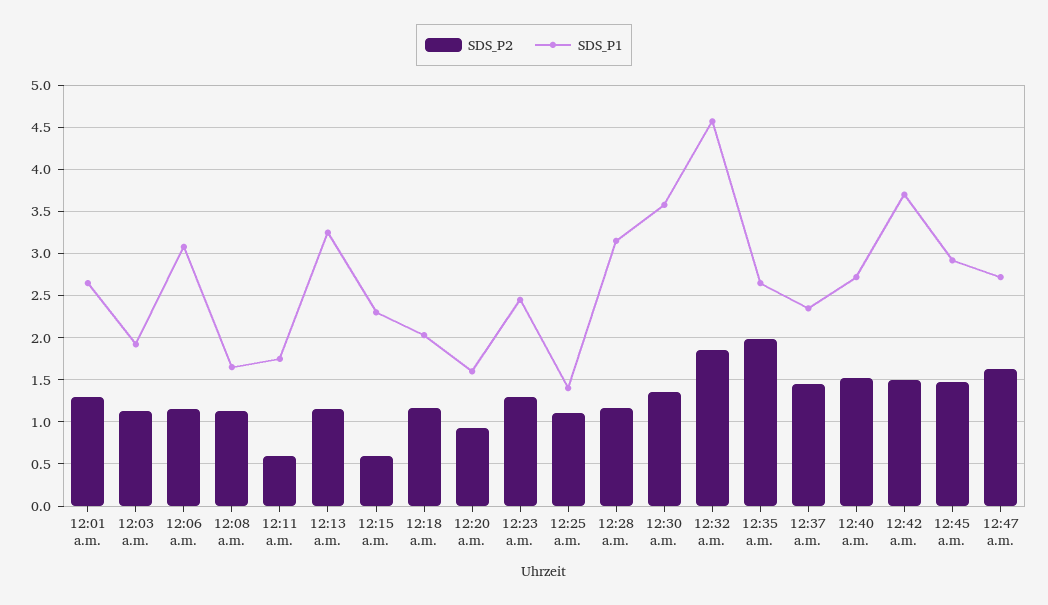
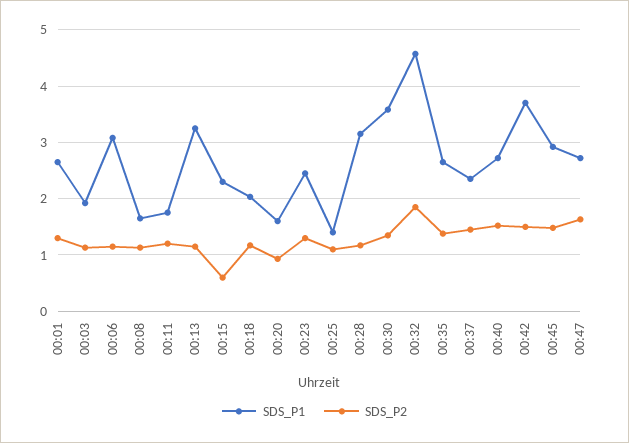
SDS_P2, 12:11 a.m.: 0.6 -> 1.2
SDS_P2, 12:35 a.m.: 2 -> 1.4

